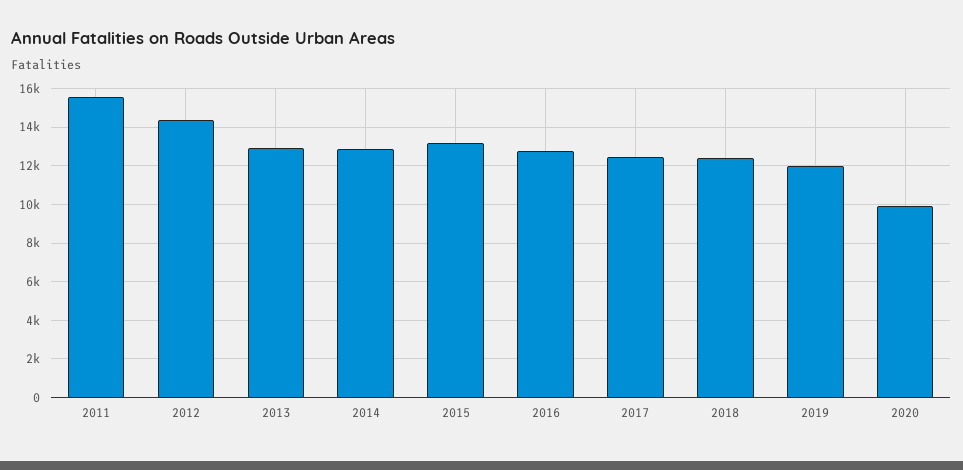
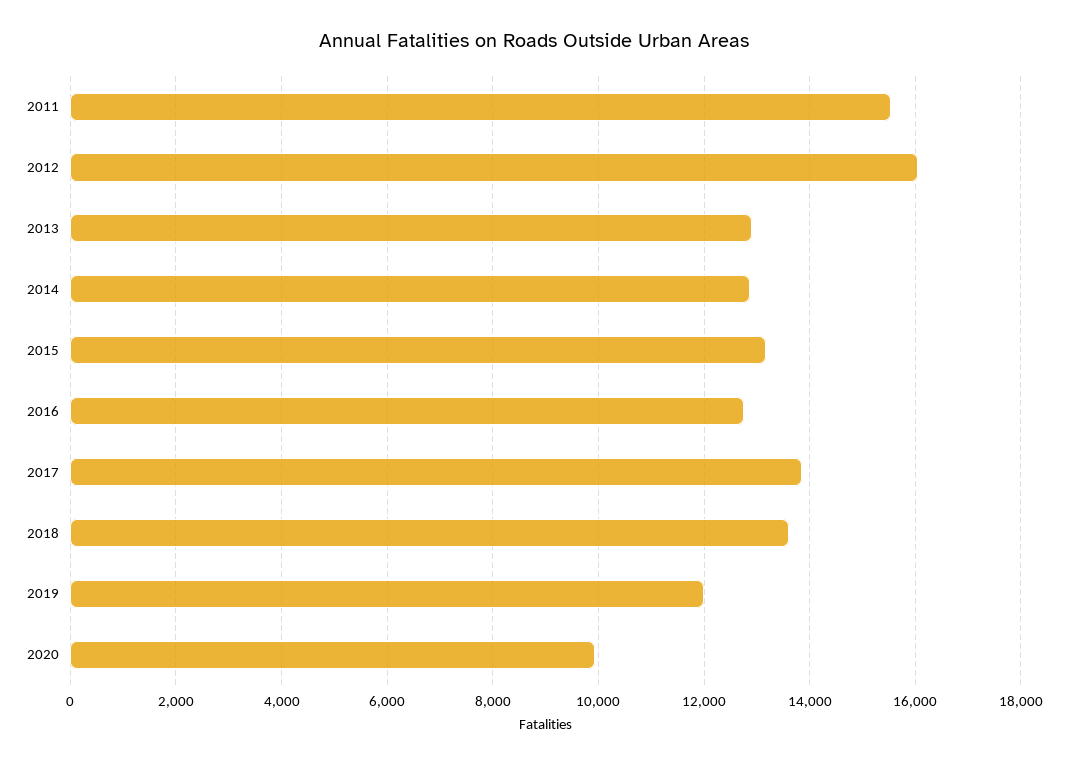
2012: 14500 -> 16000
2017: 12500 -> 13800
2018: 12500 -> 13600

